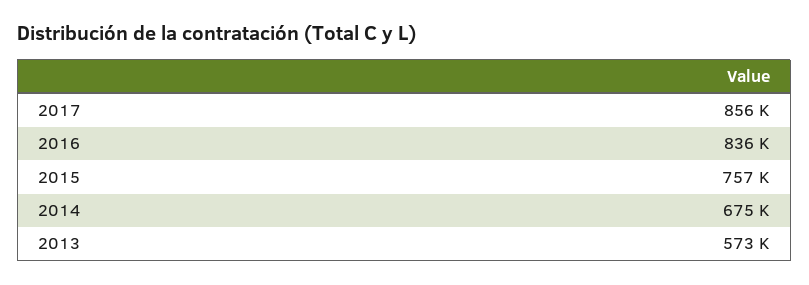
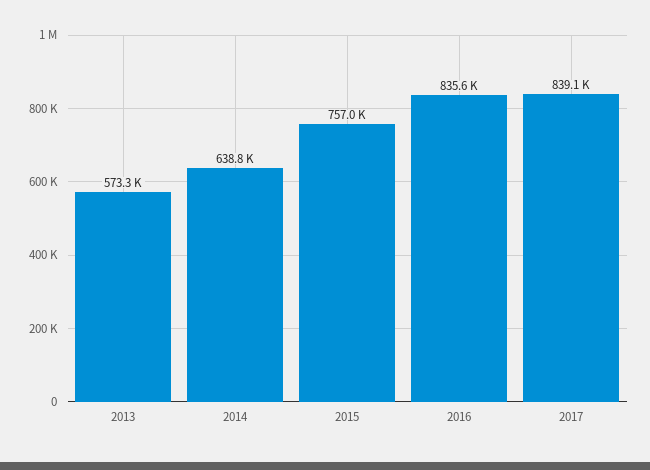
2017: 856000 -> 839100
2014: 675000 -> 638800

